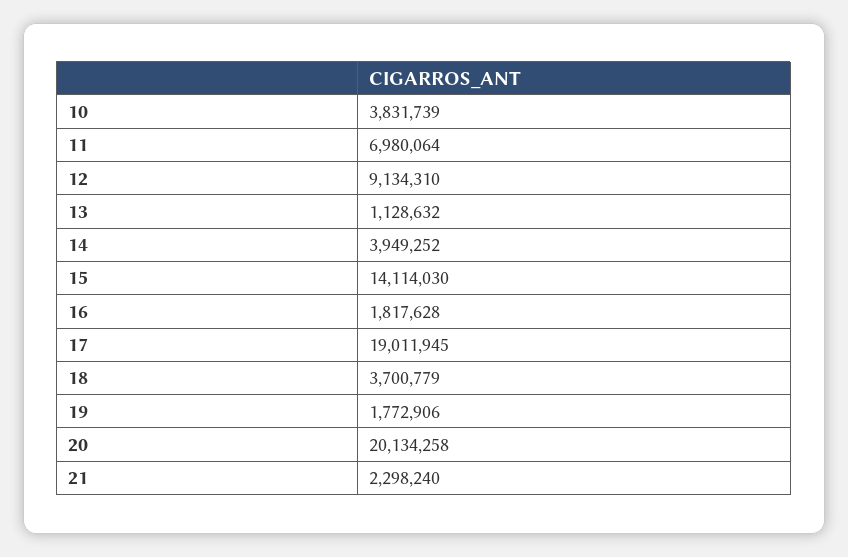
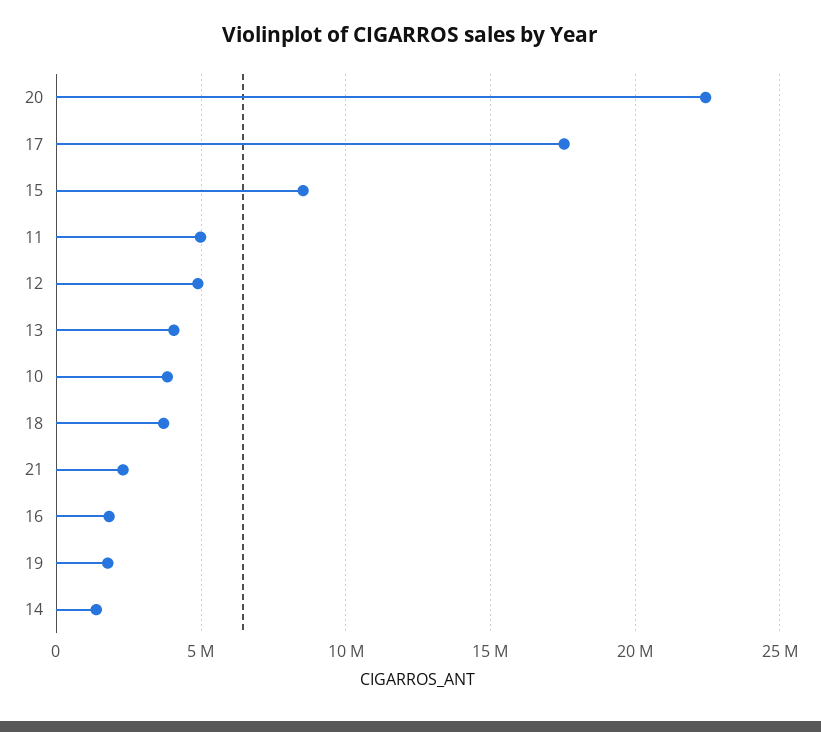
11: 6980064 -> 5000000
12: 9134310 -> 5000000
13: 1128632 -> 4000000
14: 3949252 -> 1500000
15: 14114030 -> 8500000
17: 19011945 -> 17500000
20: 20134258 -> 22500000

